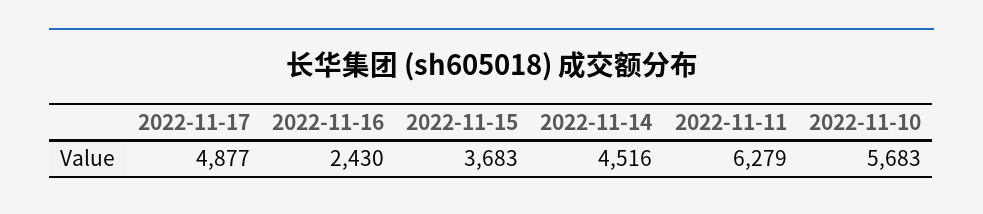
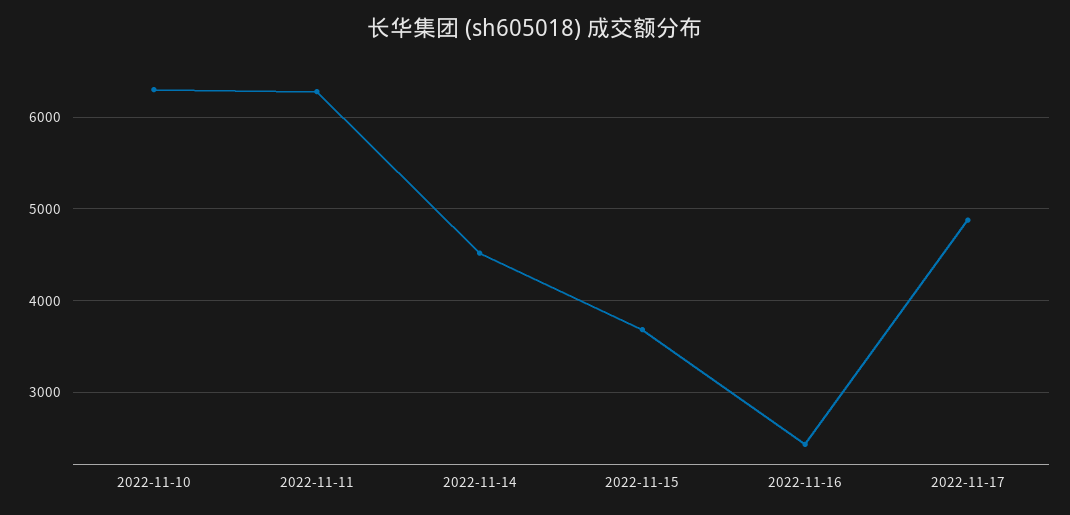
2022-11-10: 5683 -> 6300

